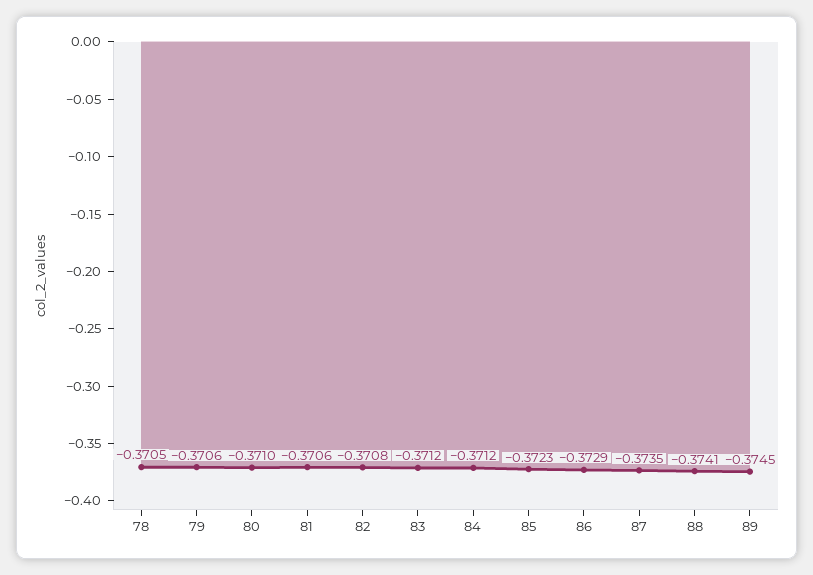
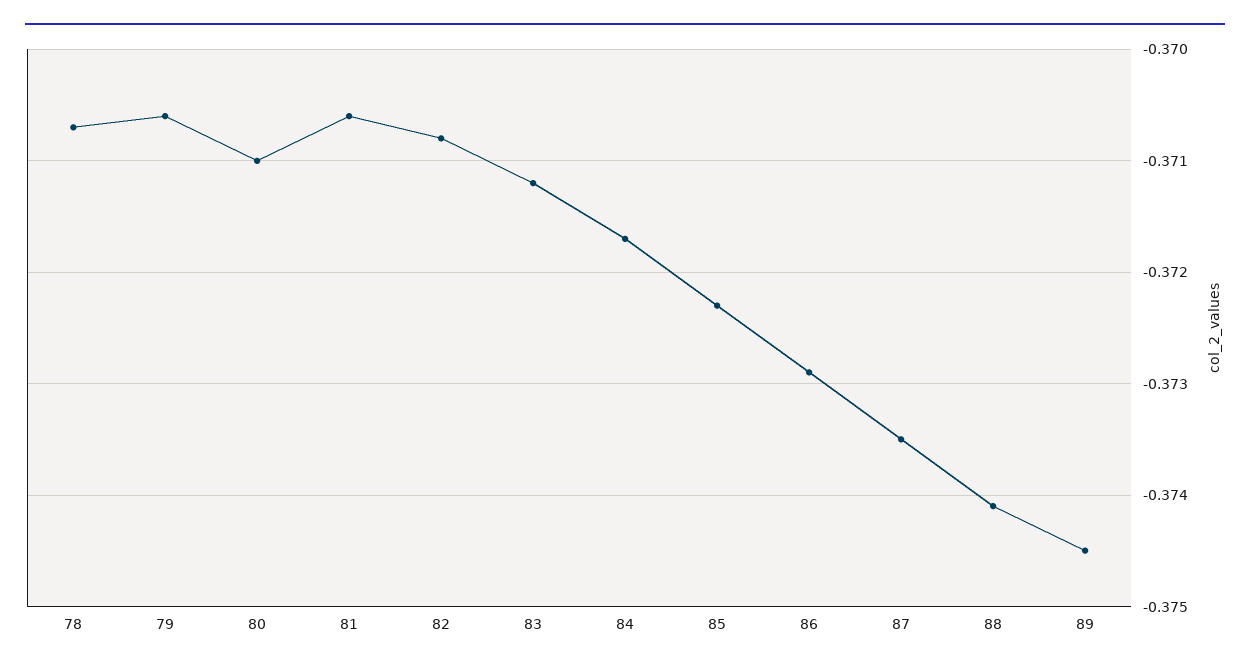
78: -0.3705 -> -0.3707
84: -0.3712 -> -0.3717

